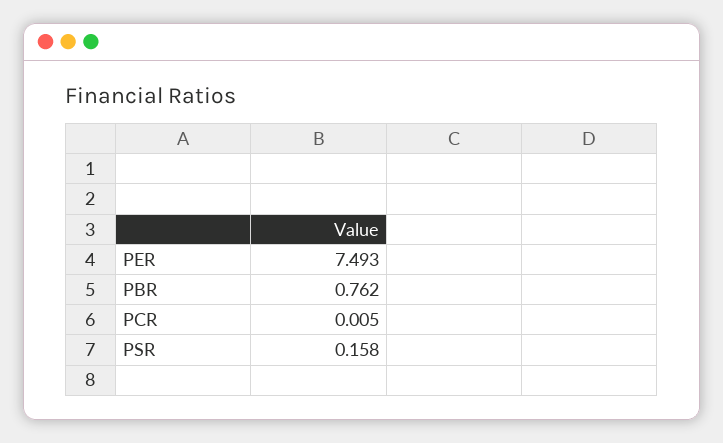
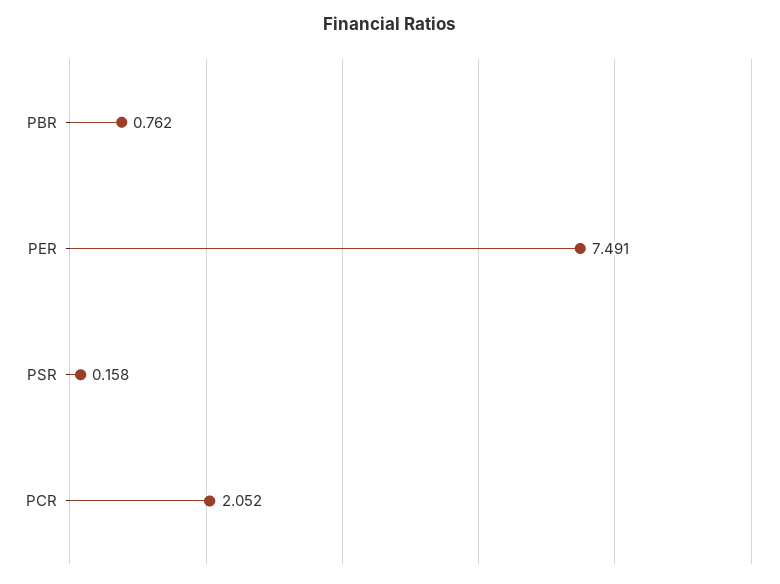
PER: 7.493 -> 7.491
PCR: 0.005 -> 2.052

